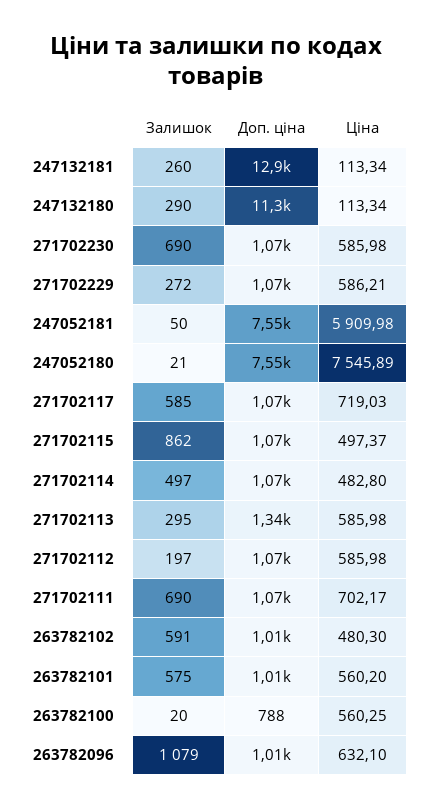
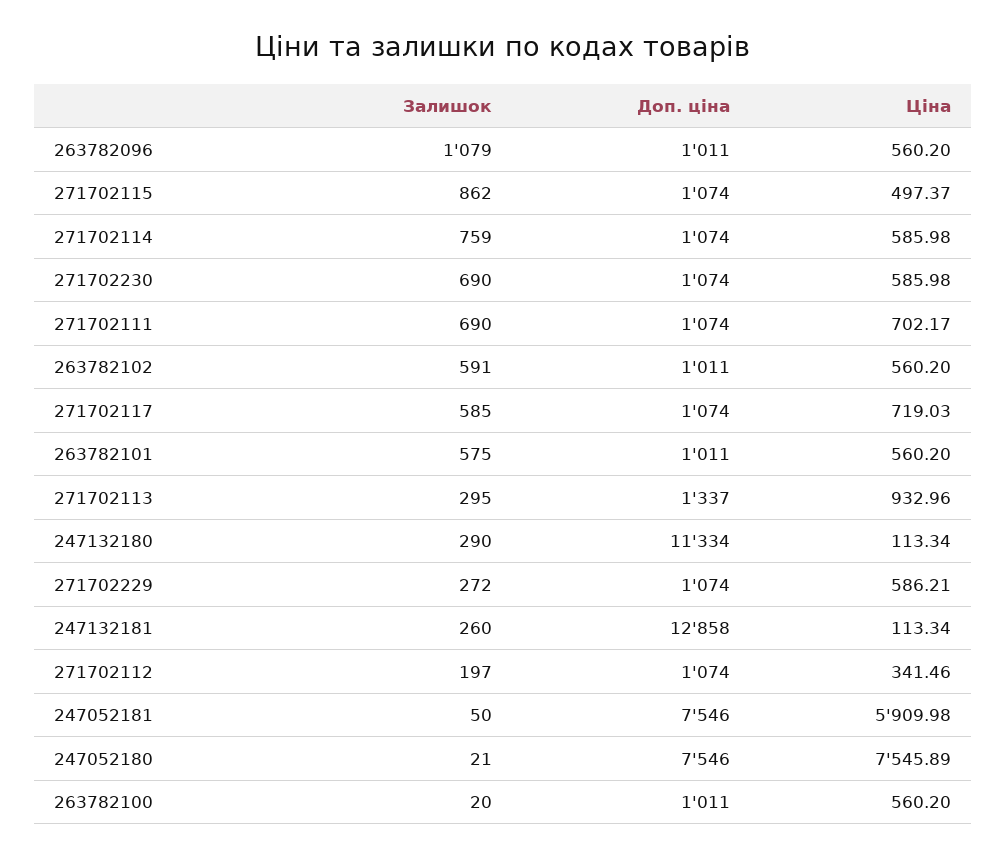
Залишок, 271702114: 497 -> 759
Ціна, 271702114: 482.8 -> 585.98
Ціна, 271702113: 585.98 -> 932.96
Ціна, 271702112: 585.98 -> 341.46
Ціна, 263782102: 480.3 -> 560.2
Доп. ціна, 263782100: 788 -> 1011
Ціна, 263782100: 560.25 -> 560.2
Ціна, 263782096: 632.1 -> 560.2

